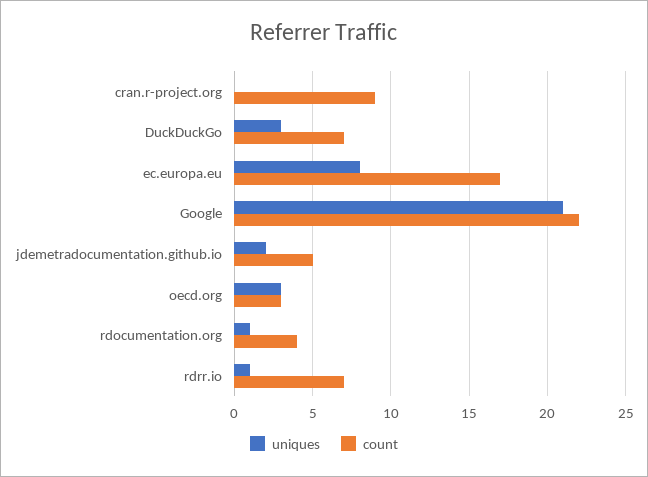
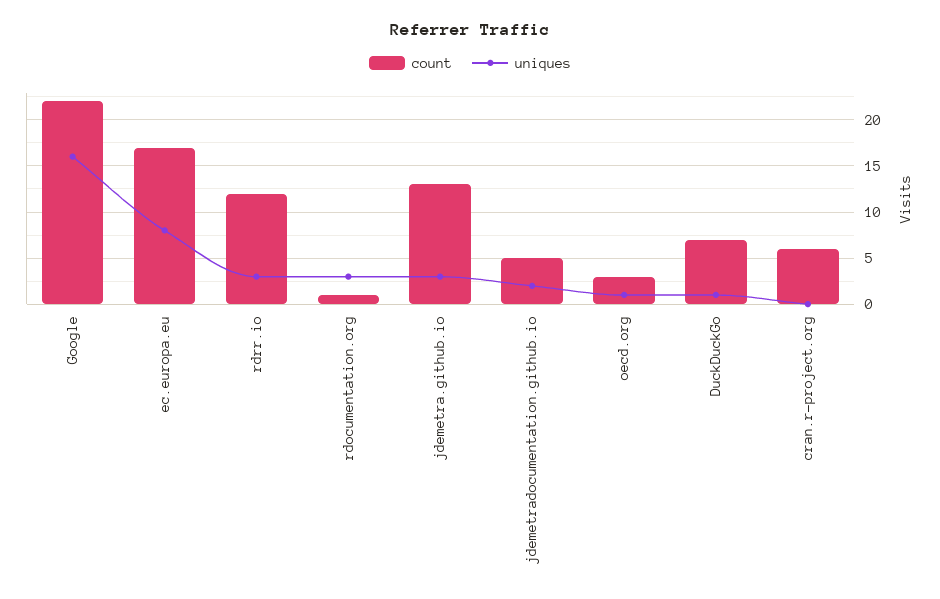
count, cran.r-project.org: 9 -> 6
uniques, DuckDuckGo: 3 -> 1
uniques, Google: 21 -> 16
uniques, oecd.org: 3 -> 1
uniques, rdocumentation.org: 1 -> 3
count, rdocumentation.org: 4 -> 1
uniques, rdrr.io: 1 -> 3
count, rdrr.io: 7 -> 12
count, jdemetra.github.io: none -> 13
uniques, jdemetra.github.io: none -> 3

